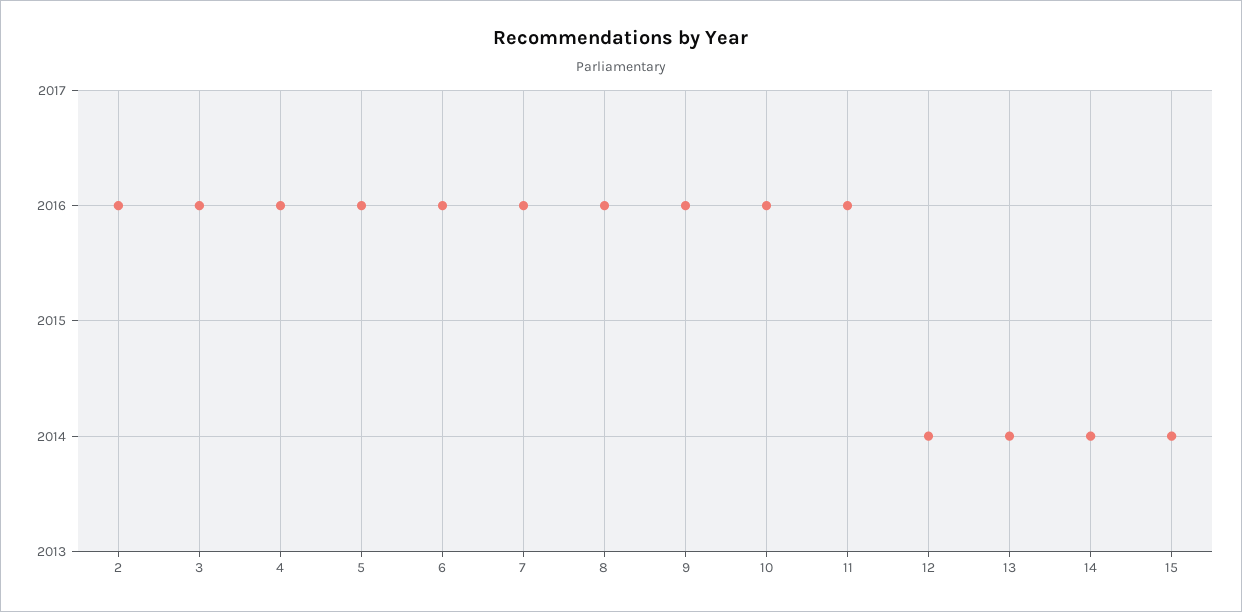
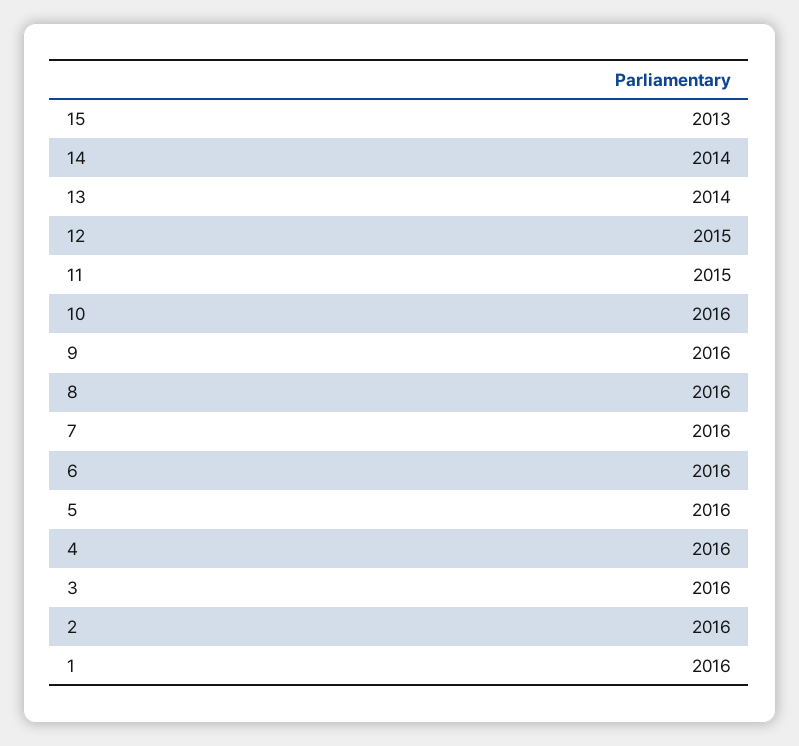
11: 2016 -> 2015
12: 2014 -> 2015
15: 2014 -> 2013
1: none -> 2016

